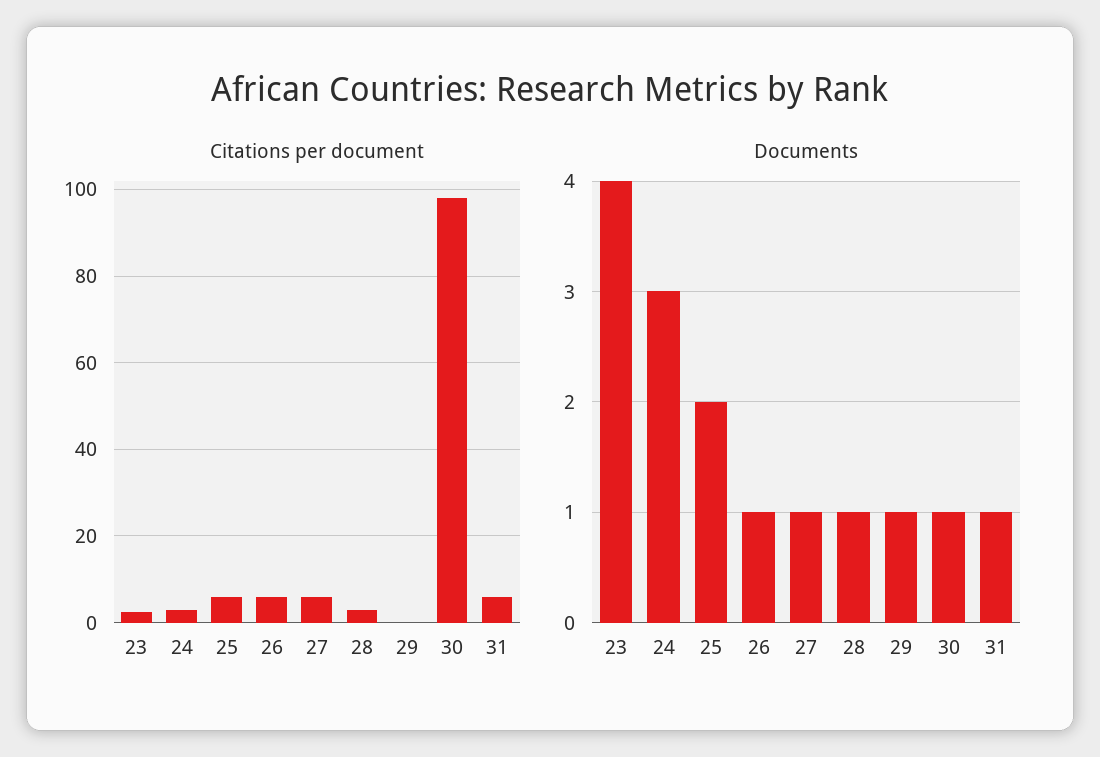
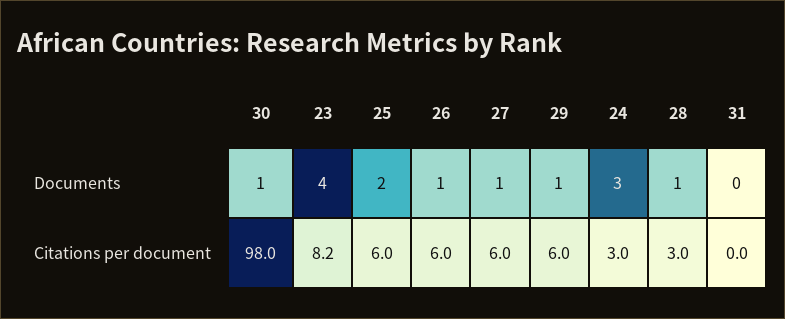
Citations per document, 23: 2 -> 8.2
Citations per document, 29: 0 -> 6
Citations per document, 31: 6 -> 0
Documents, 31: 1 -> 0

